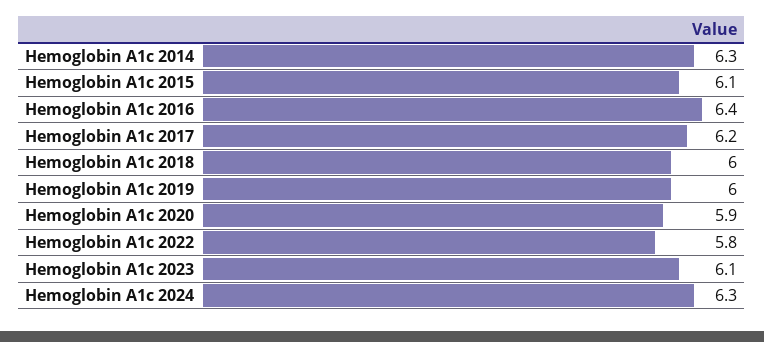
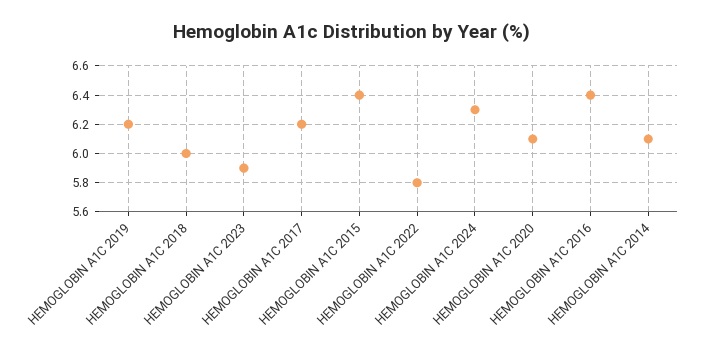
Hemoglobin A1c 2014: 6.3 -> 6.1
Hemoglobin A1c 2015: 6.1 -> 6.4
Hemoglobin A1c 2019: 6 -> 6.2
Hemoglobin A1c 2020: 5.9 -> 6.1
Hemoglobin A1c 2023: 6.1 -> 5.9

